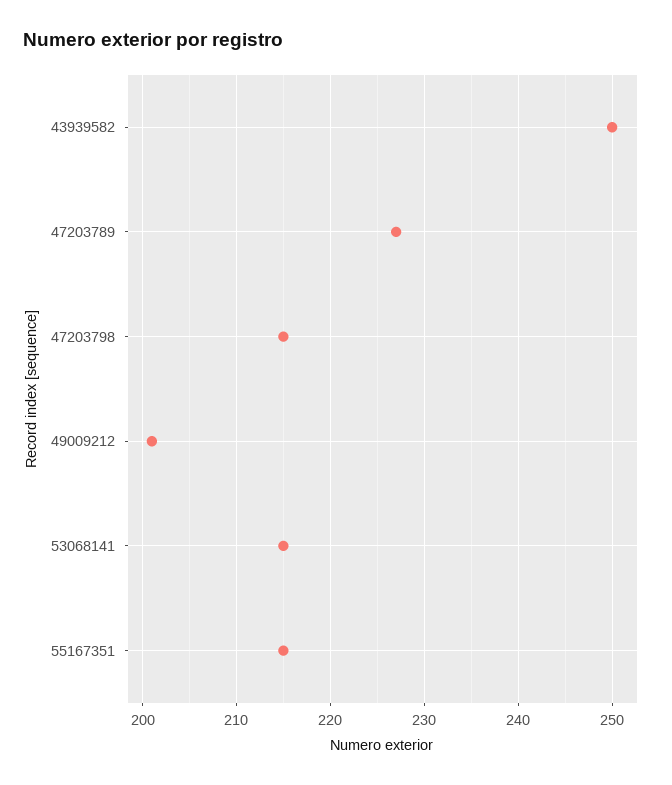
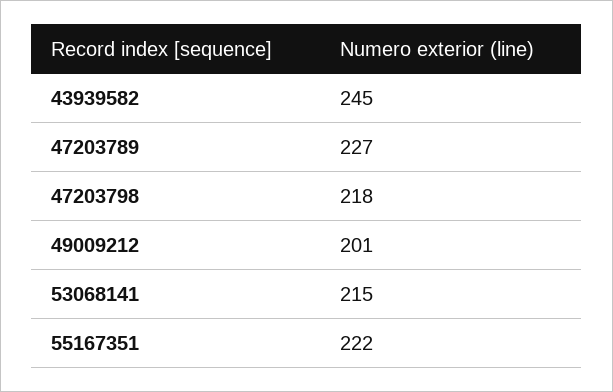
43939582: 250 -> 245
47203798: 215 -> 218
55167351: 215 -> 222

